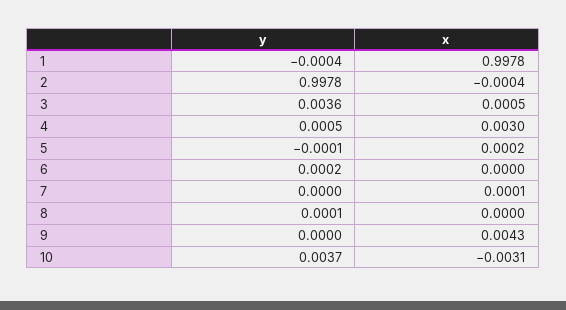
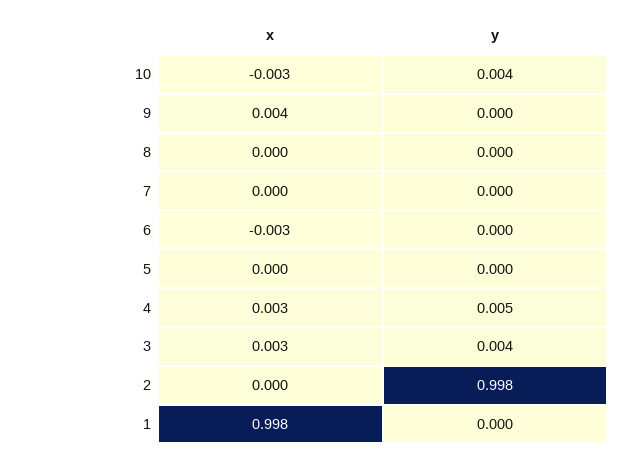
x, 3: 0.0005 -> 0.003
y, 4: 0.0005 -> 0.005
x, 6: 0 -> -0.003

